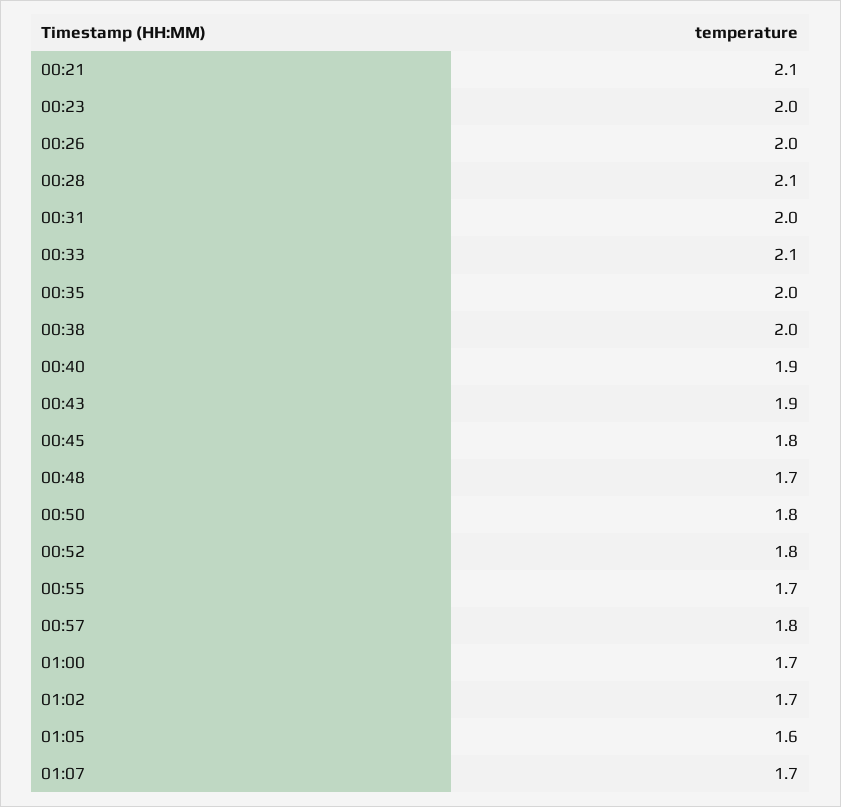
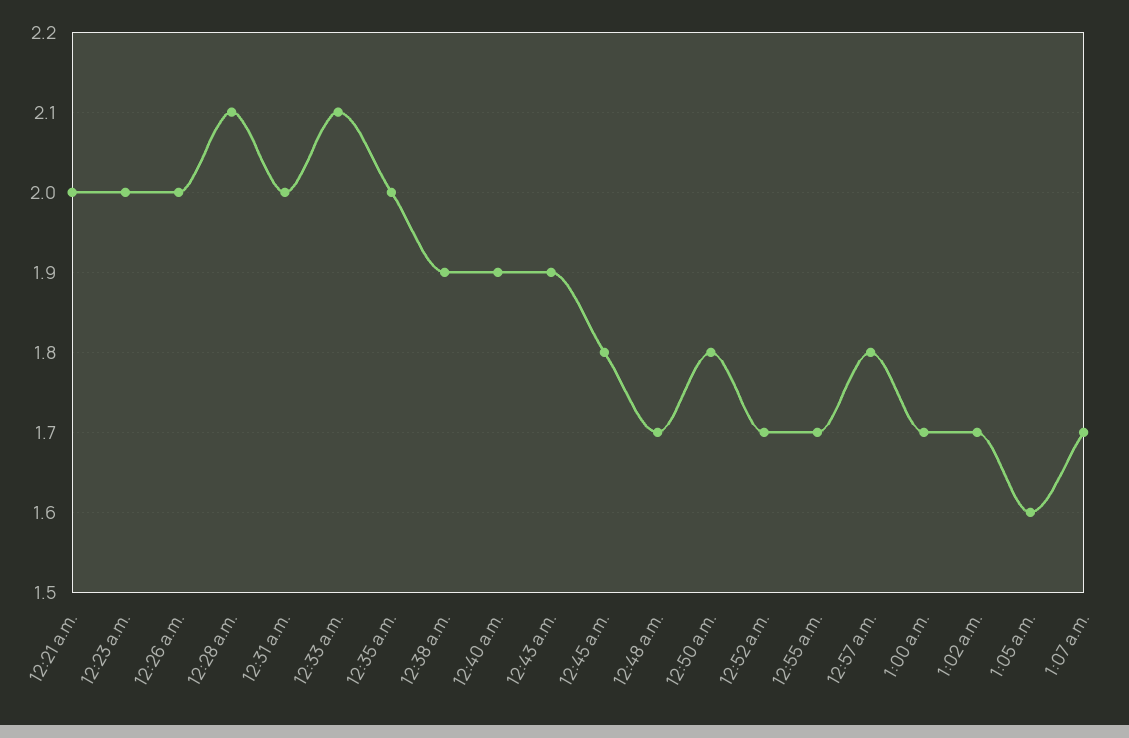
00:21: 2.1 -> 2
00:38: 2 -> 1.9
00:52: 1.8 -> 1.7

